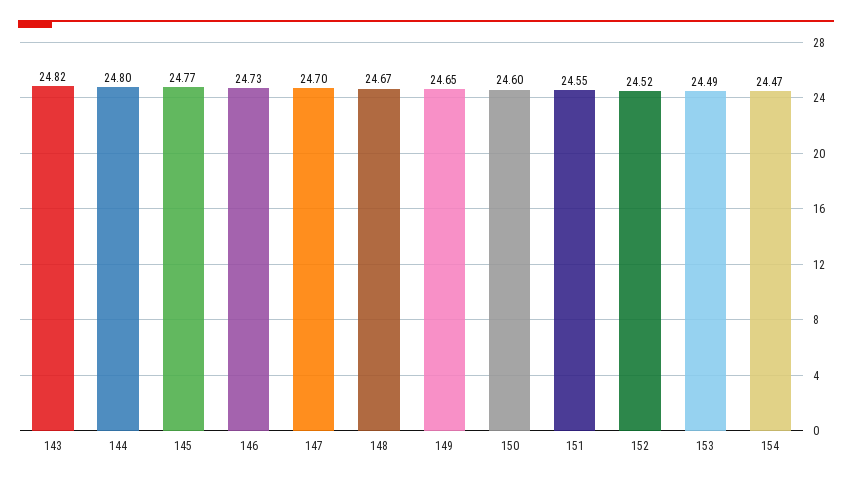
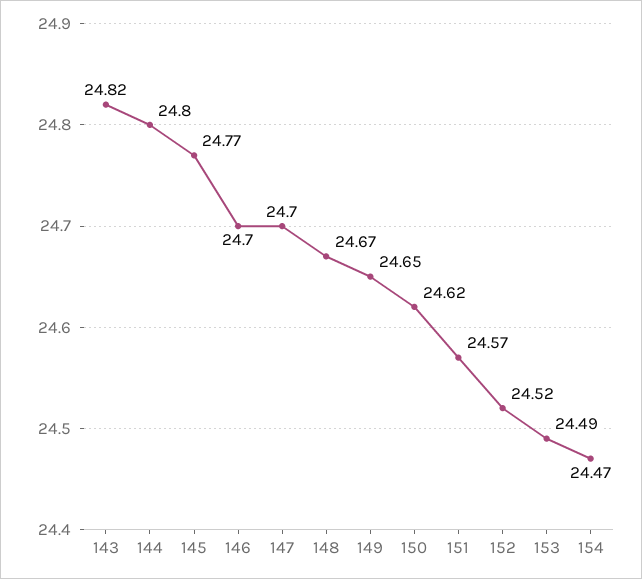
146: 24.73 -> 24.7
150: 24.6 -> 24.62
151: 24.55 -> 24.57

